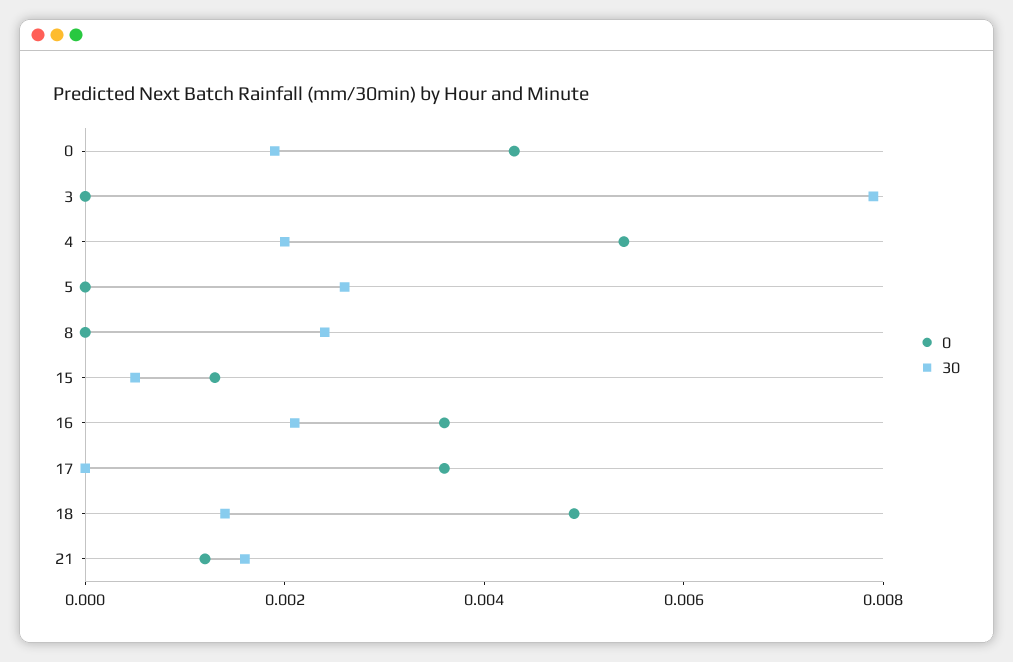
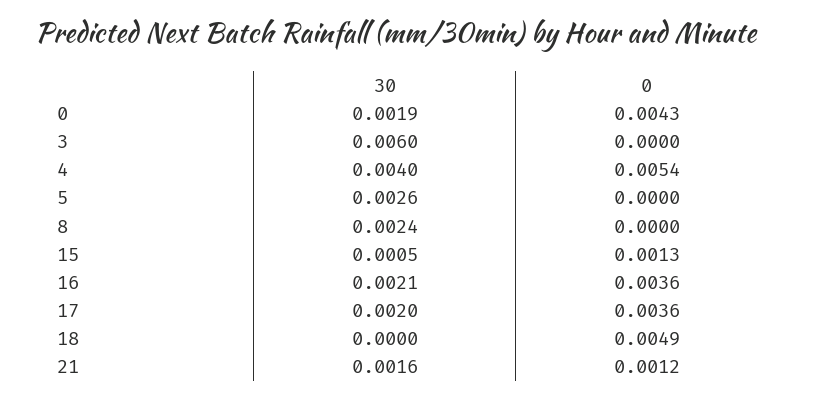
30, 3: 0.008 -> 0.006
30, 4: 0.002 -> 0.004
30, 17: 0 -> 0.002
30, 18: 0.0015 -> 0

